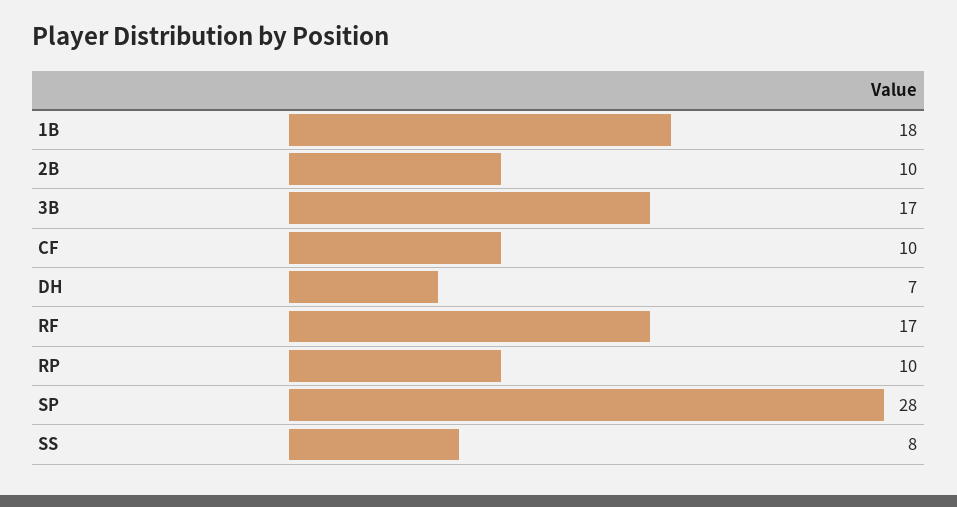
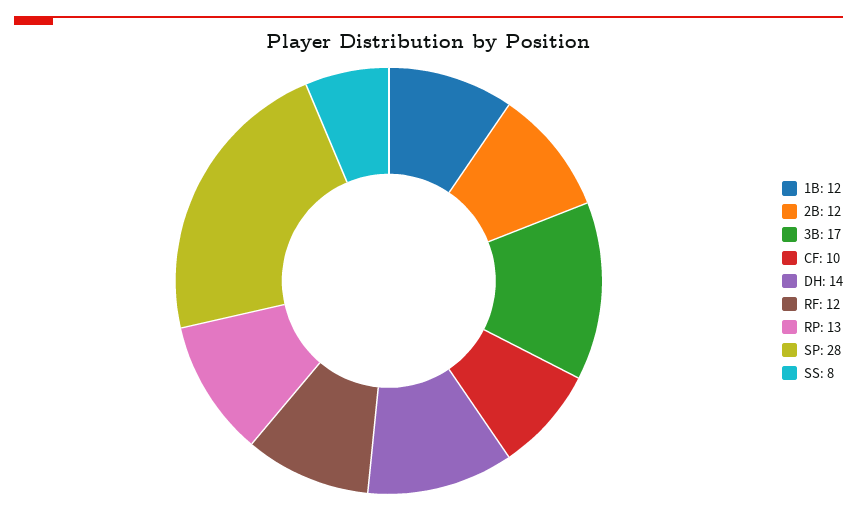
1B: 18 -> 12
2B: 10 -> 12
DH: 7 -> 14
RF: 17 -> 12
RP: 10 -> 13

